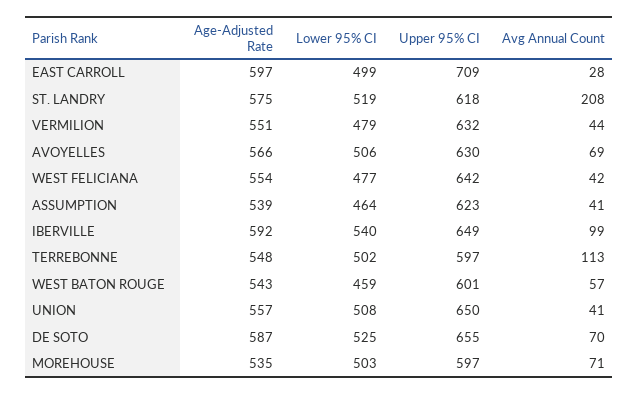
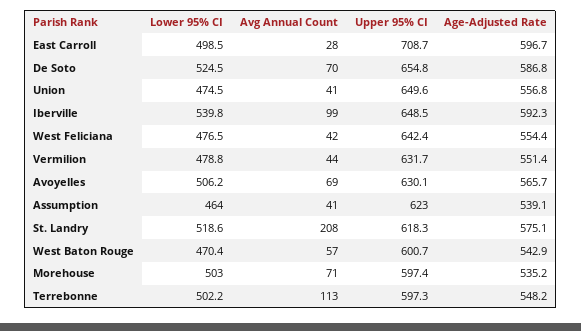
Lower 95% CI, WEST BATON ROUGE: 459 -> 470.4
Lower 95% CI, UNION: 508 -> 474.5

